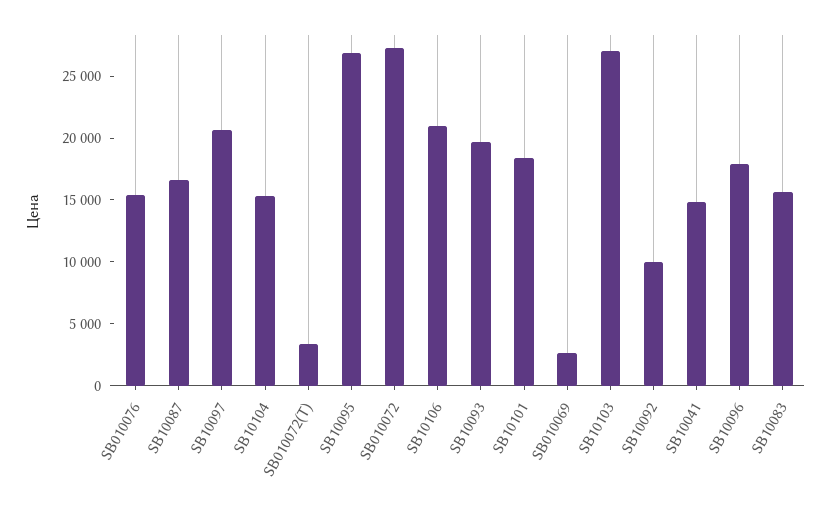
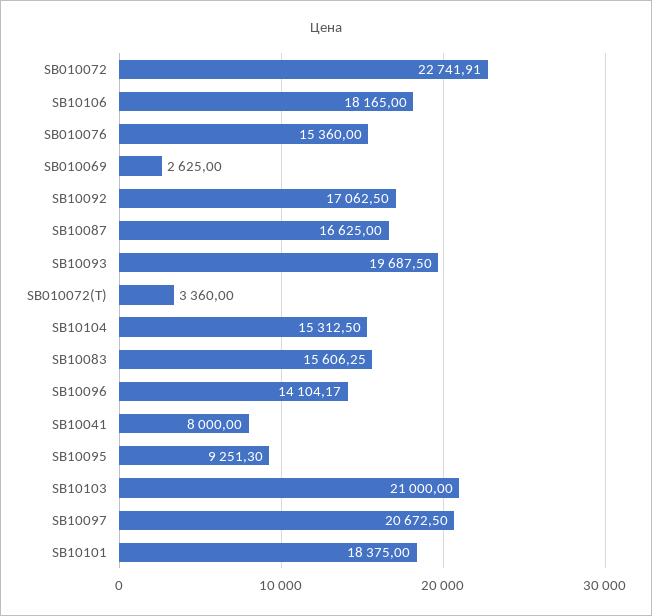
SB10095: 27000 -> 9251.3
SB010072: 27000 -> 22741.91
SB10106: 21000 -> 18165
SB10103: 27000 -> 21000
SB10092: 10000 -> 17062.5
SB10041: 15000 -> 8000
SB10096: 18000 -> 14104.17

